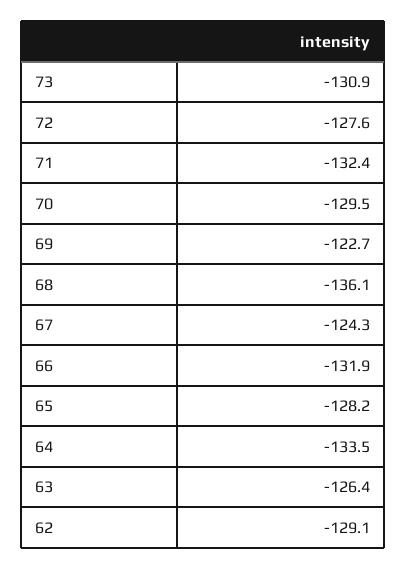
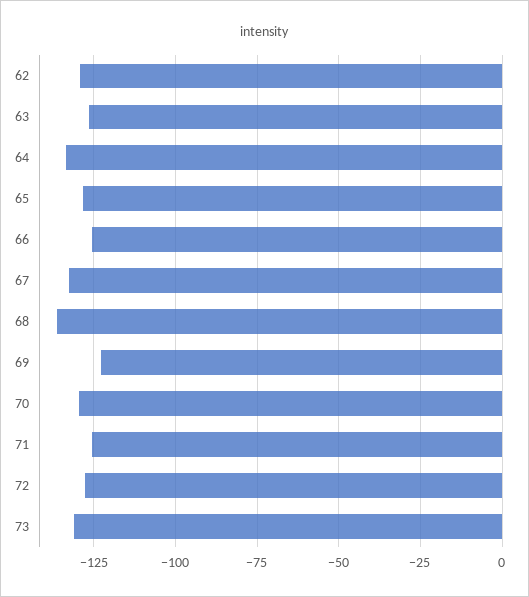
71: -132.4 -> -125
67: -124.3 -> -132.5
66: -131.9 -> -125

